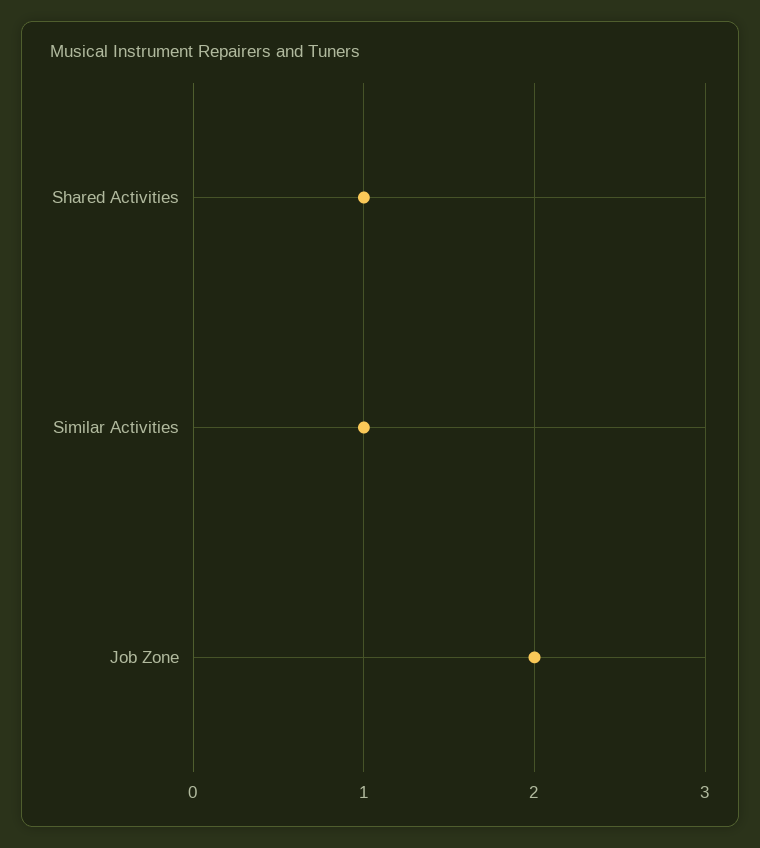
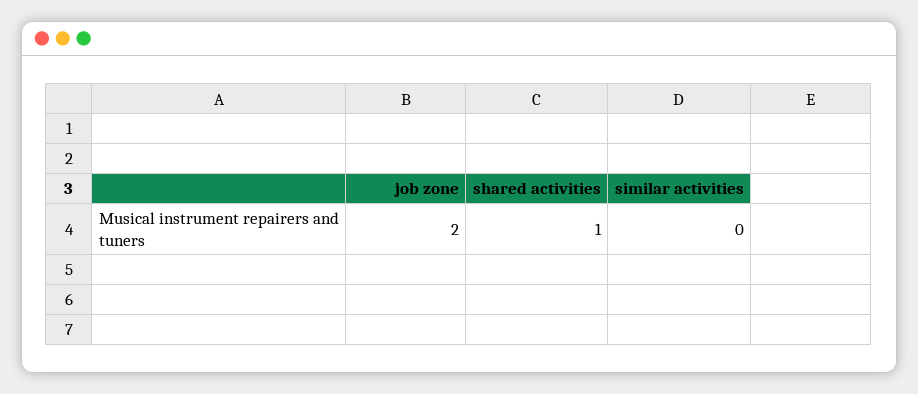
Similar Activities: 1 -> 0

